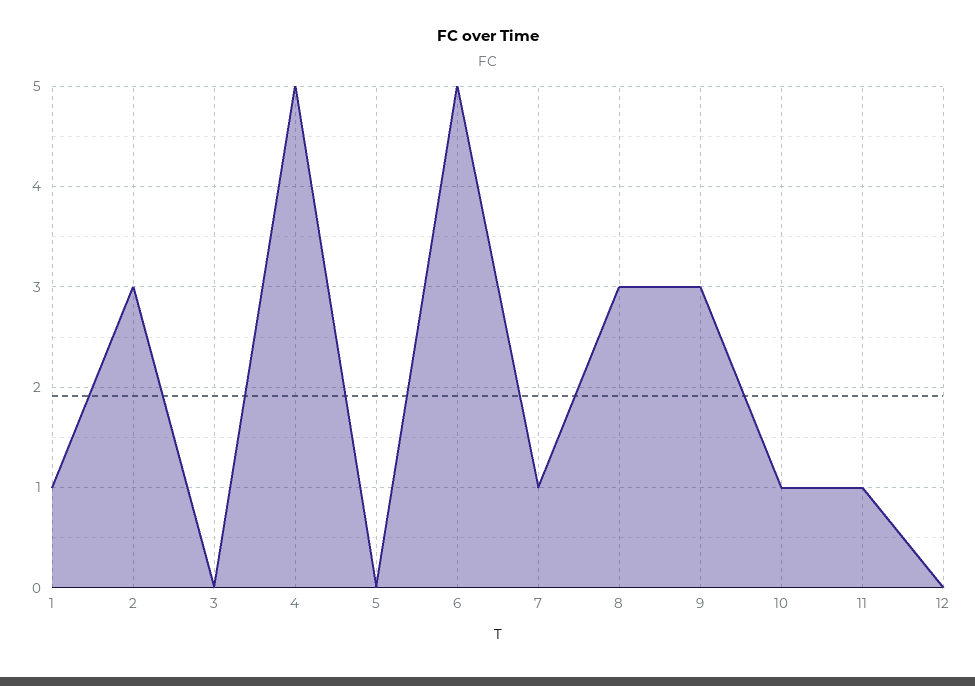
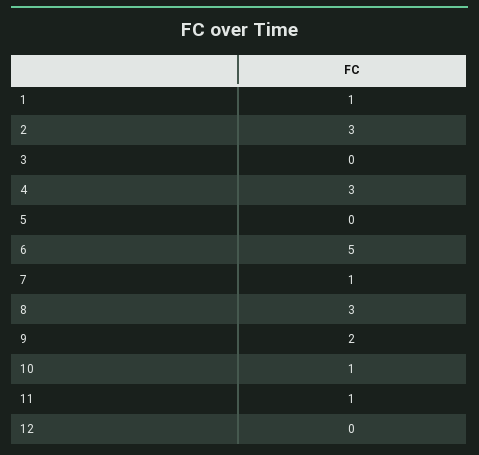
4: 5 -> 3
9: 3 -> 2

